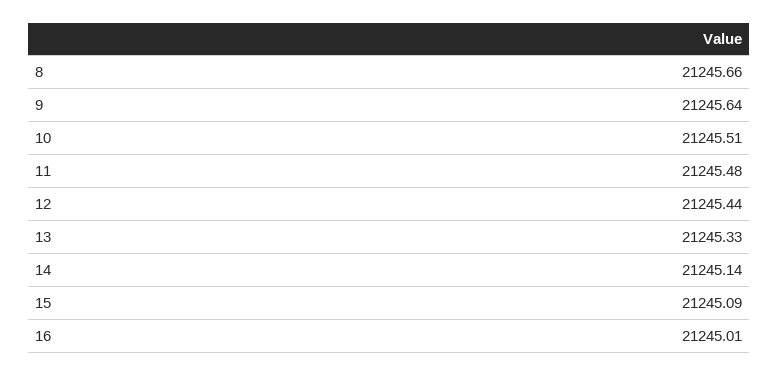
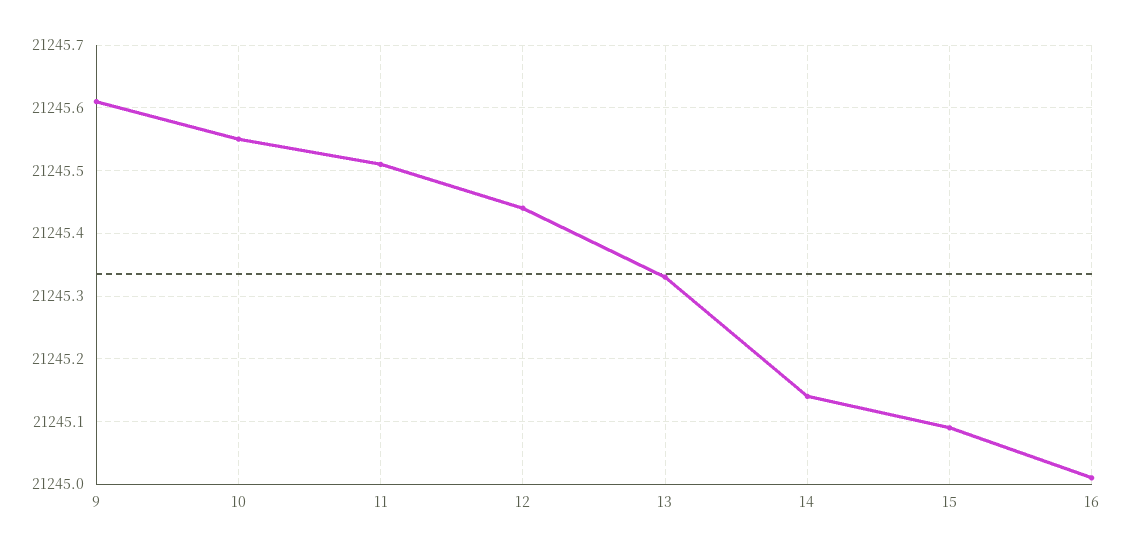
8: 21245.66 -> none
9: 21245.64 -> 21245.61
10: 21245.51 -> 21245.55
11: 21245.48 -> 21245.51

